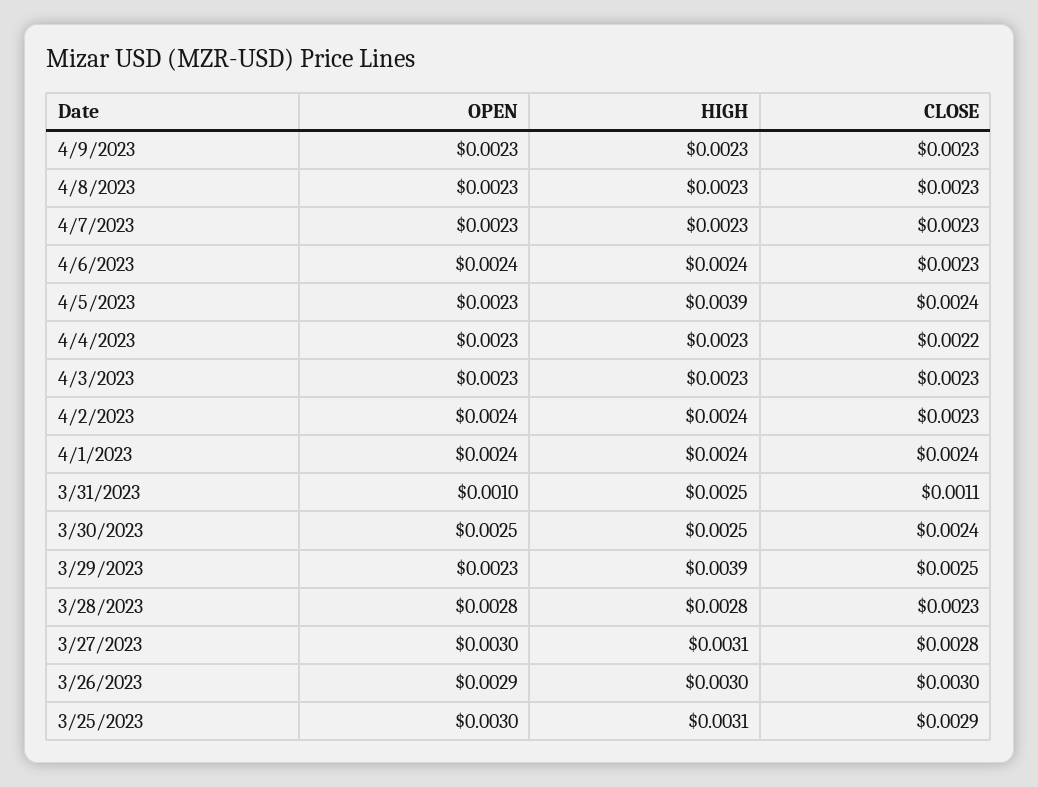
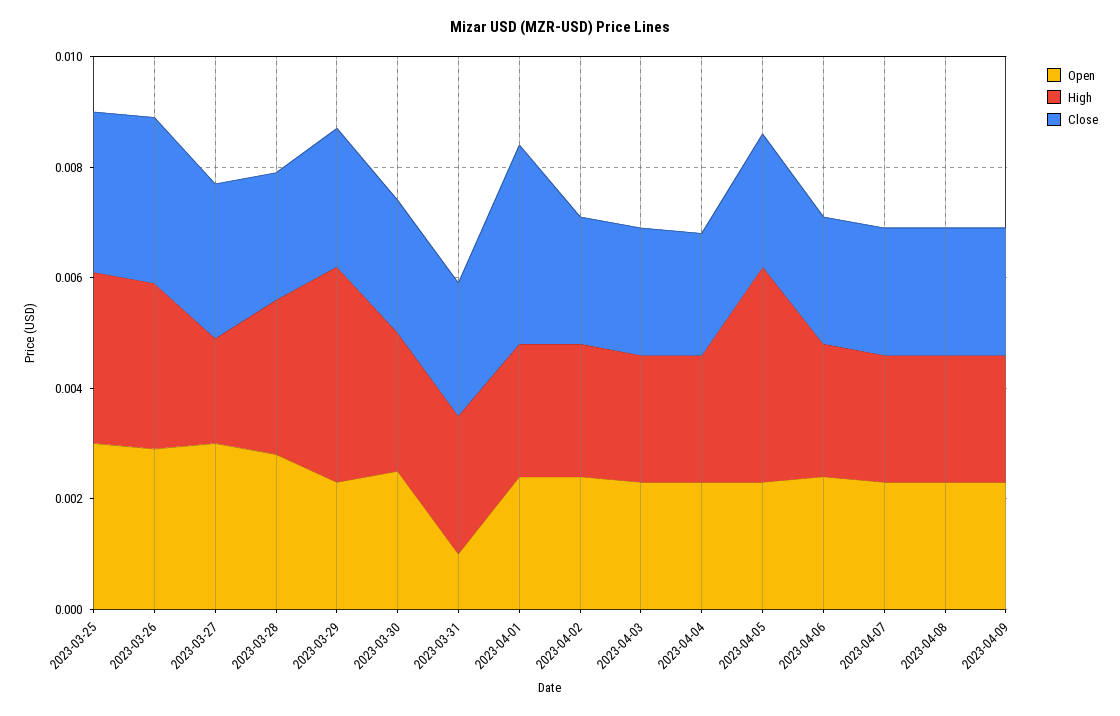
CLOSE, 4/1/2023: 0.0024 -> 0.0035
CLOSE, 3/31/2023: 0.0011 -> 0.0025
HIGH, 3/27/2023: 0.0031 -> 0.002

